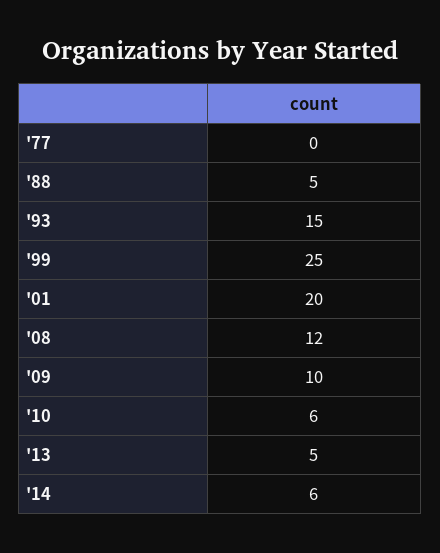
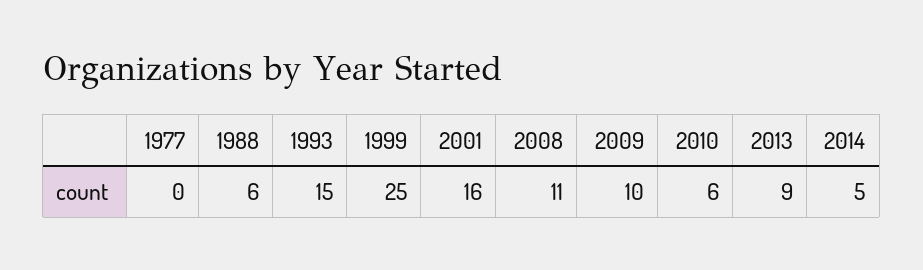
'88: 5 -> 6
'01: 20 -> 16
'08: 12 -> 11
'13: 5 -> 9
'14: 6 -> 5

